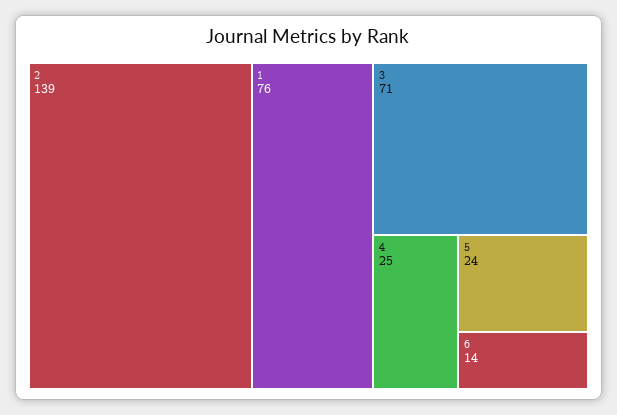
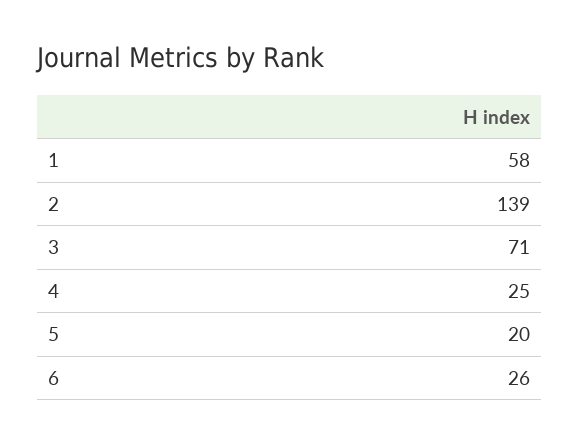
1: 76 -> 58
5: 24 -> 20
6: 14 -> 26

